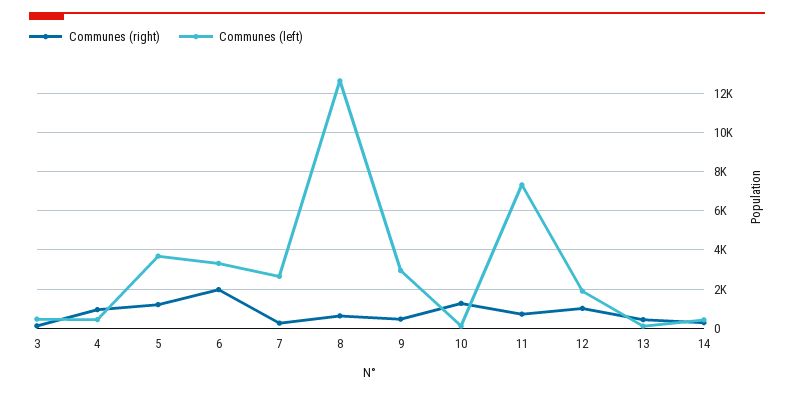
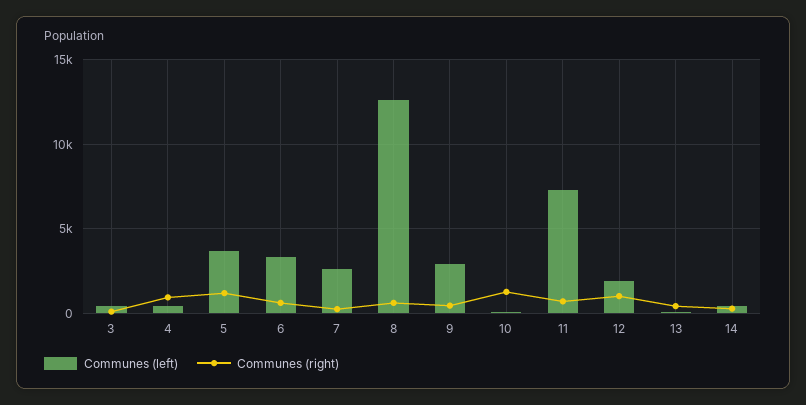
Communes (right), 6: 2000 -> 500

